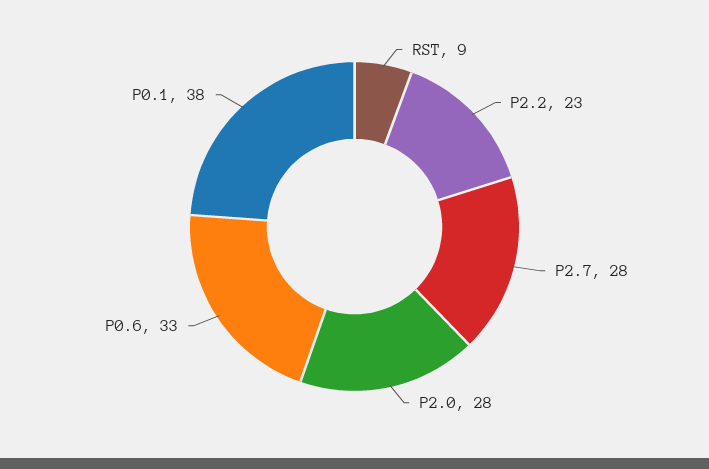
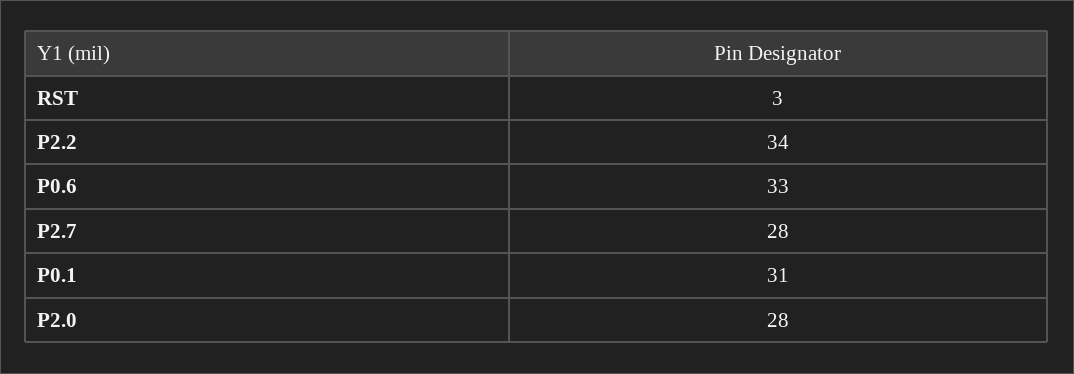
RST: 9 -> 3
P2.2: 23 -> 34
P0.1: 38 -> 31

